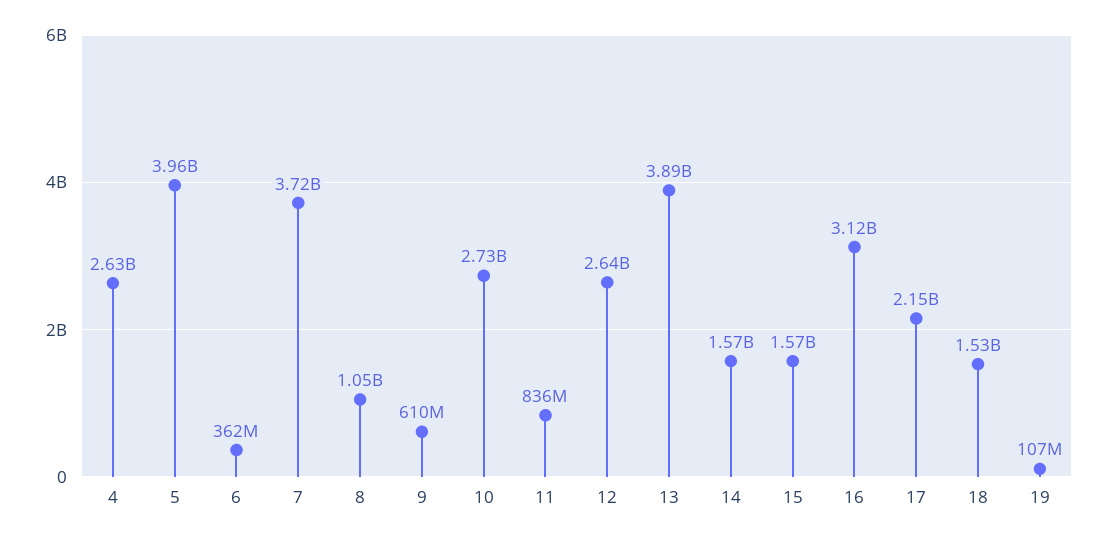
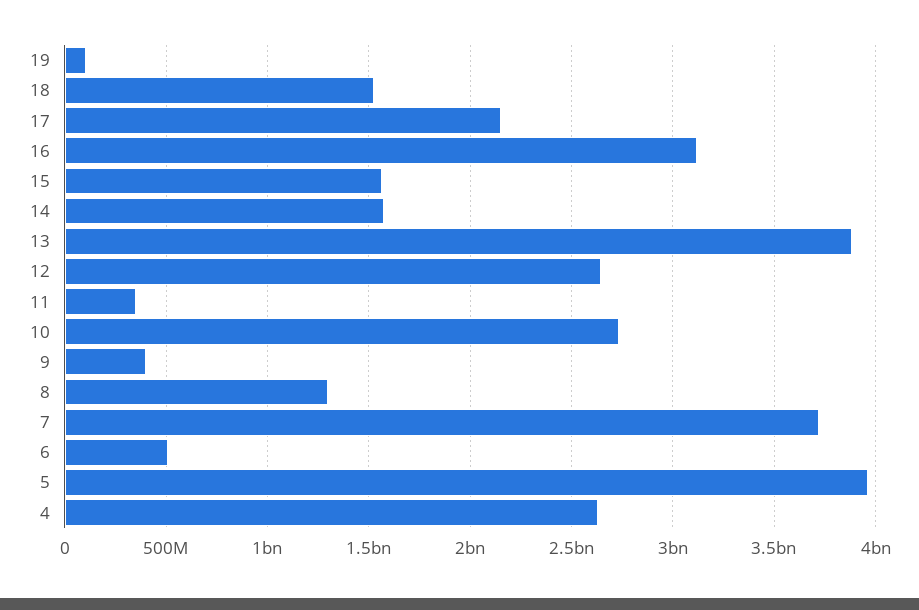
6: 362000000 -> 500000000
8: 1050000000 -> 1300000000
9: 610000000 -> 400000000
11: 836000000 -> 350000000

